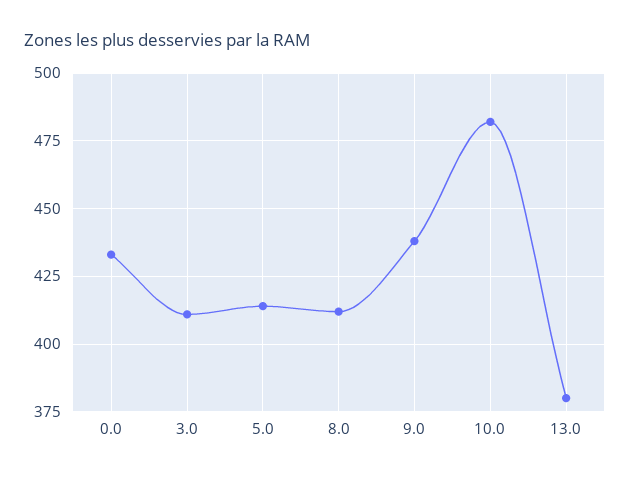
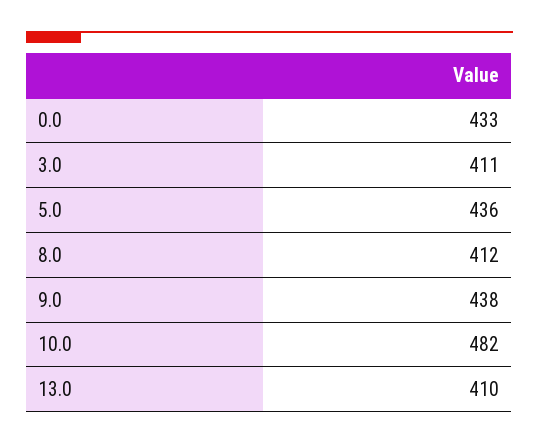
5.0: 415 -> 436
13.0: 380 -> 410

